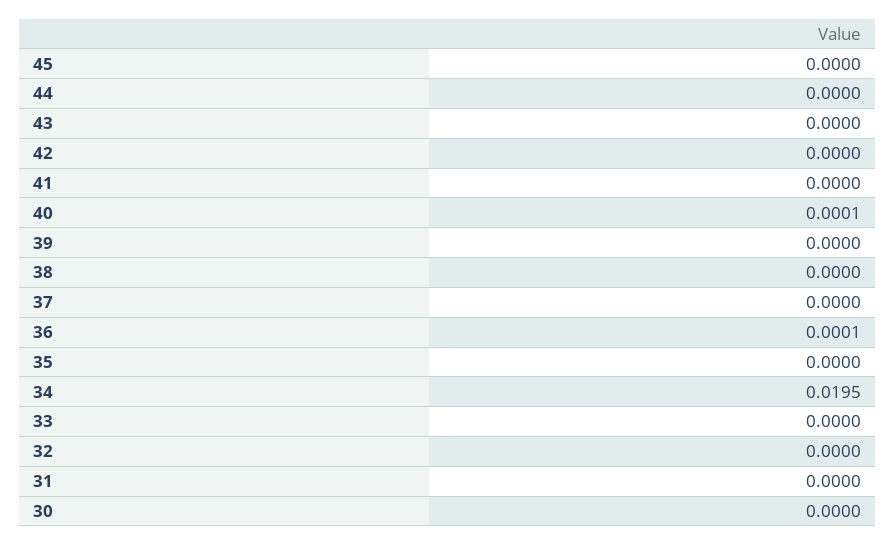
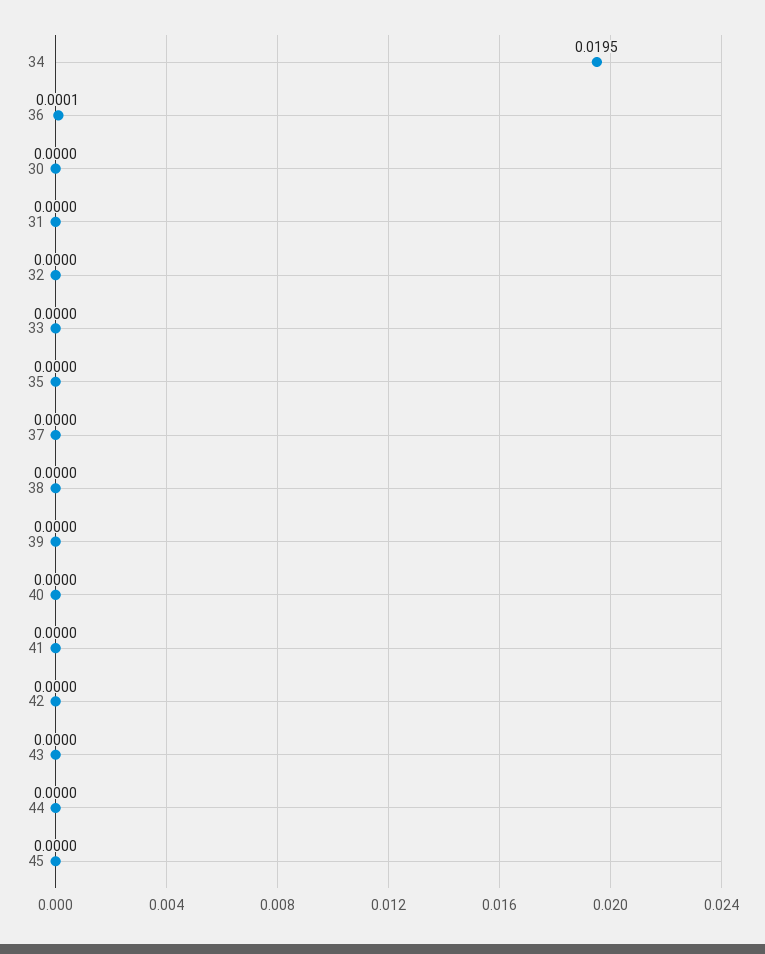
40: 0.0001 -> 0

